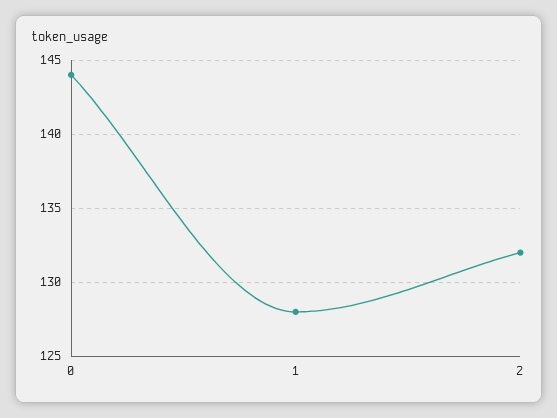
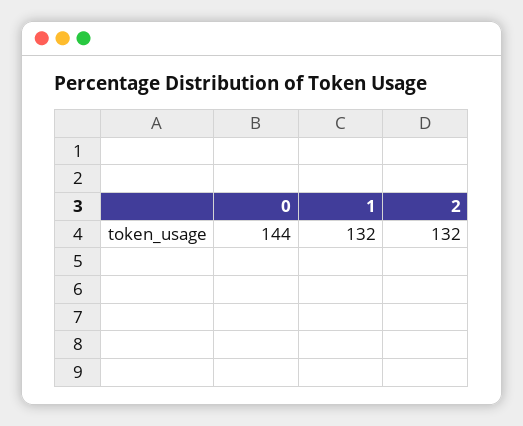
1: 128 -> 132

